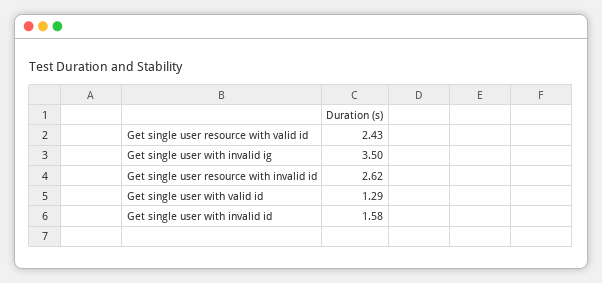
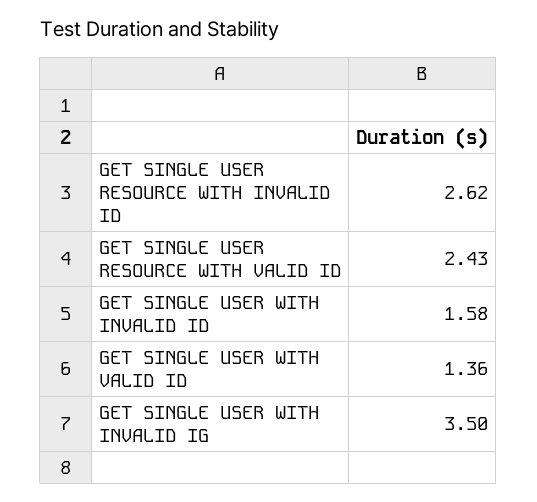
Get single user with valid id: 1.29 -> 1.36

